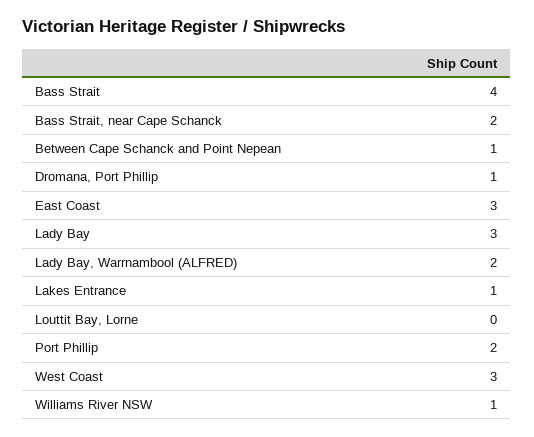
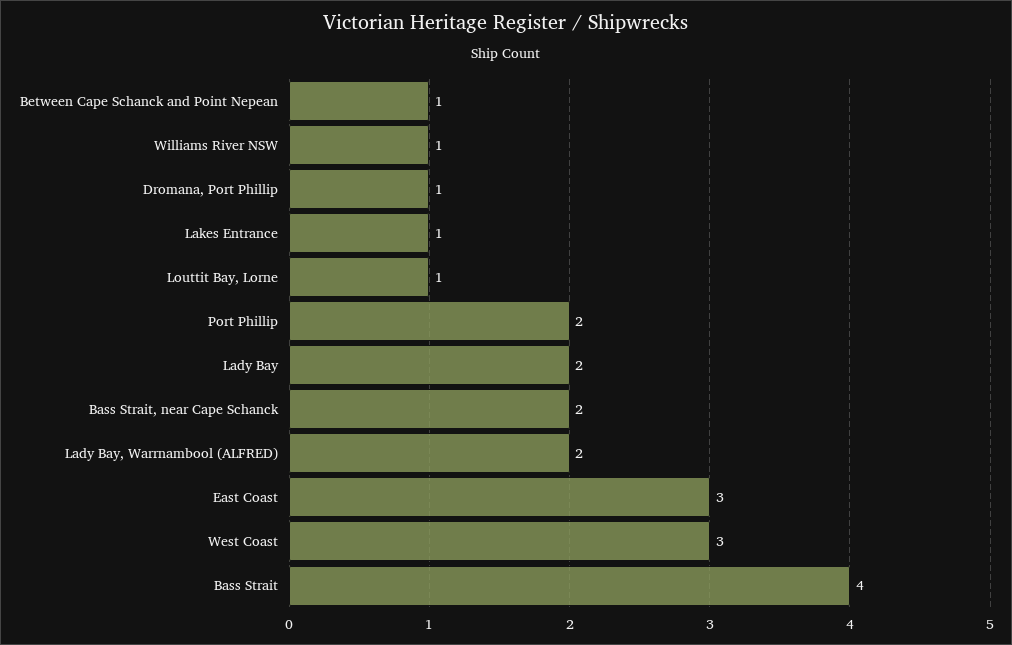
Lady Bay: 3 -> 2
Louttit Bay, Lorne: 0 -> 1

